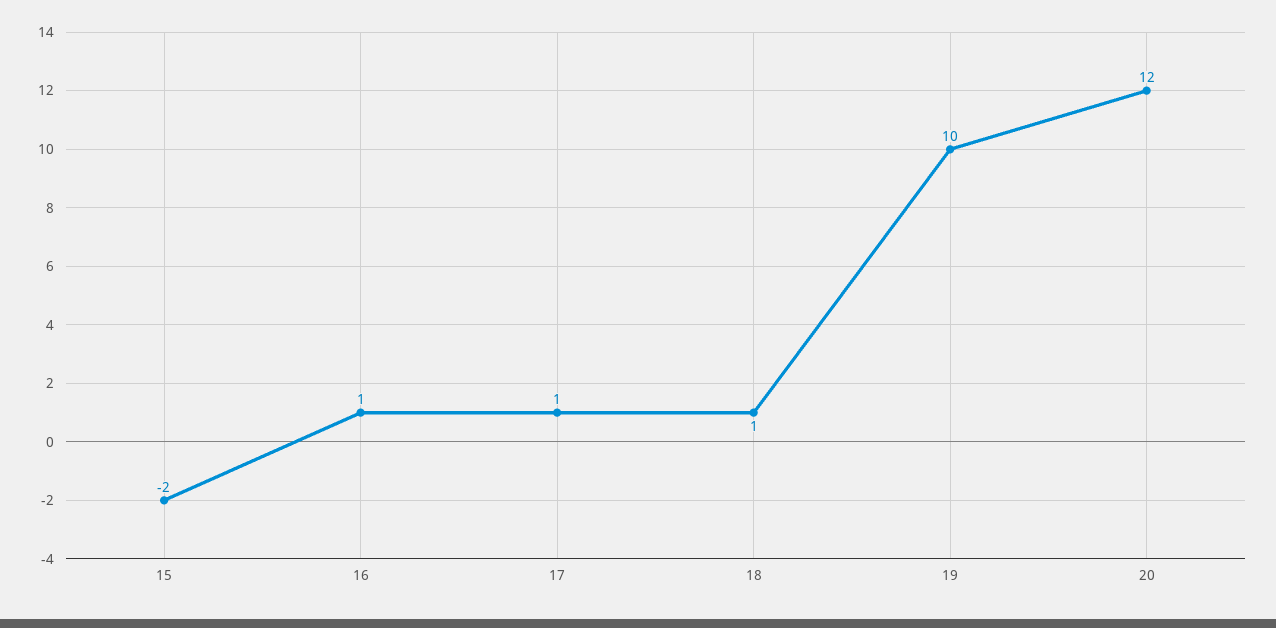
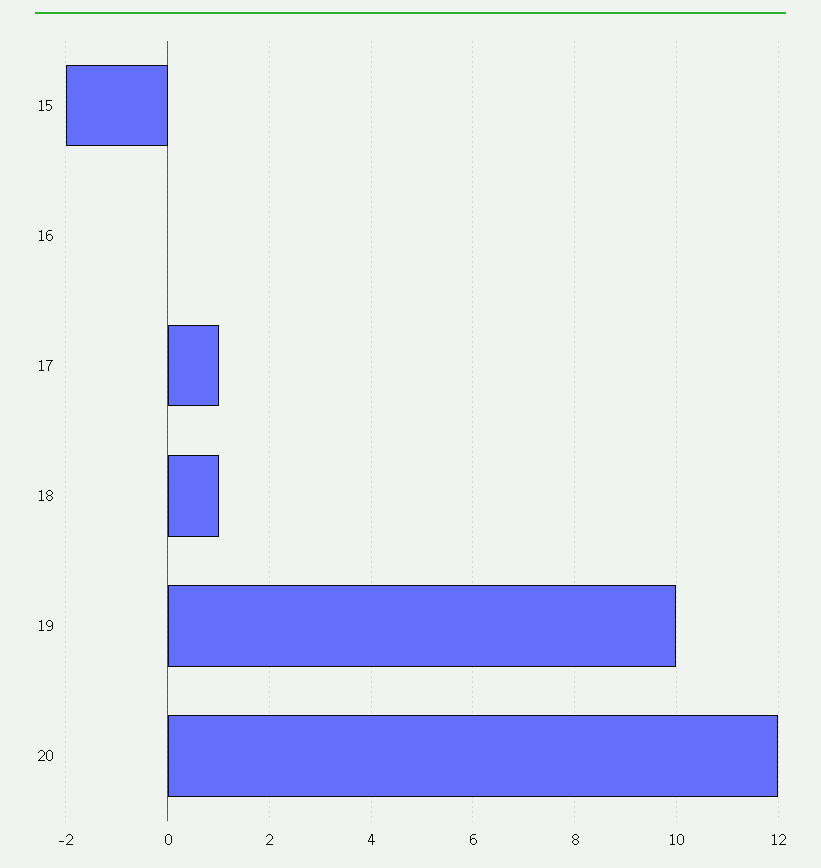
16: 1 -> 0

